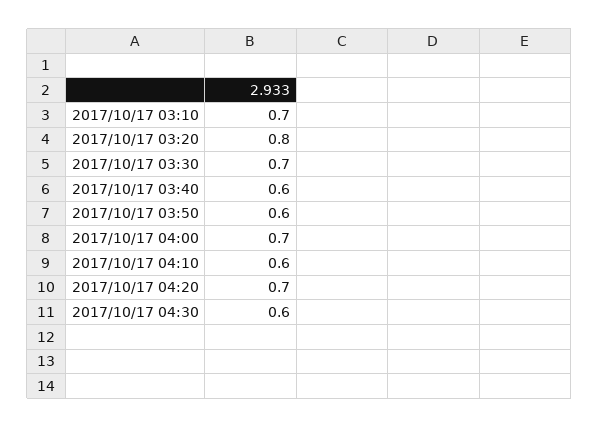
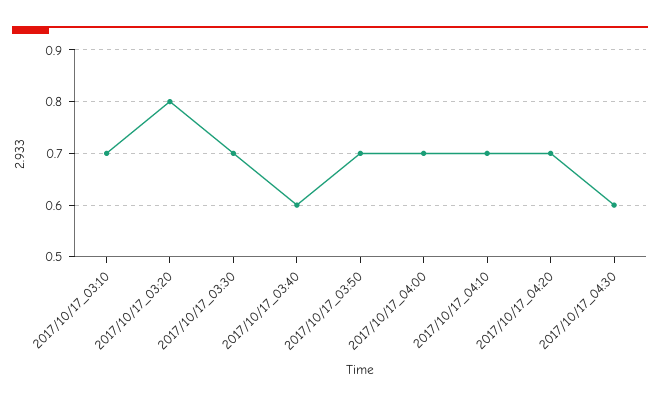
2017/10/17 03:50: 0.6 -> 0.7
2017/10/17 04:10: 0.6 -> 0.7

